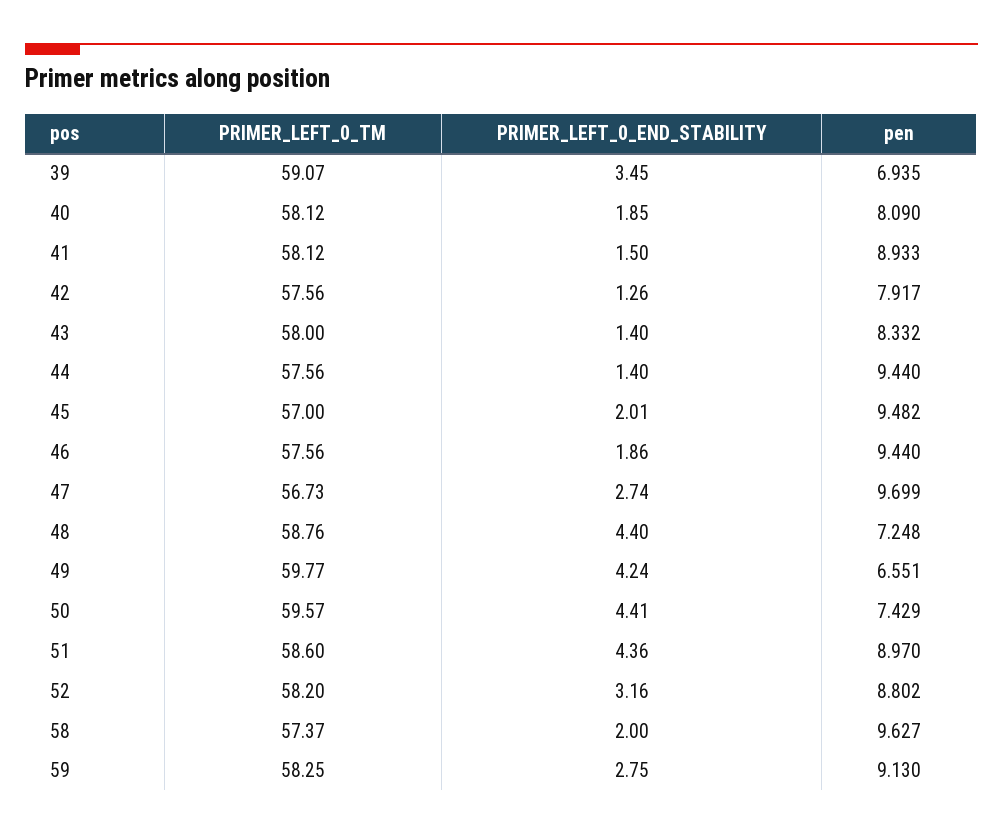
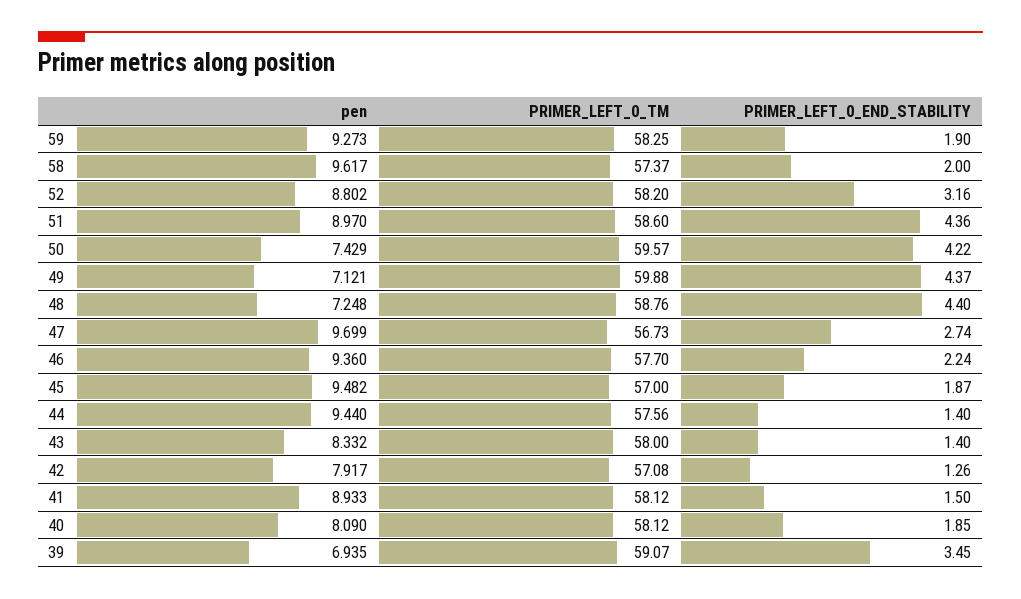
PRIMER_LEFT_0_TM, 42: 57.56 -> 57.08
PRIMER_LEFT_0_END_STABILITY, 45: 2.01 -> 1.87
PRIMER_LEFT_0_TM, 46: 57.56 -> 57.7
PRIMER_LEFT_0_END_STABILITY, 46: 1.86 -> 2.24
pen, 46: 9.44 -> 9.36
PRIMER_LEFT_0_TM, 49: 59.77 -> 59.88
PRIMER_LEFT_0_END_STABILITY, 49: 4.24 -> 4.37
pen, 49: 6.551 -> 7.121
PRIMER_LEFT_0_END_STABILITY, 50: 4.41 -> 4.22
pen, 58: 9.627 -> 9.617
PRIMER_LEFT_0_END_STABILITY, 59: 2.75 -> 1.9
pen, 59: 9.13 -> 9.273

